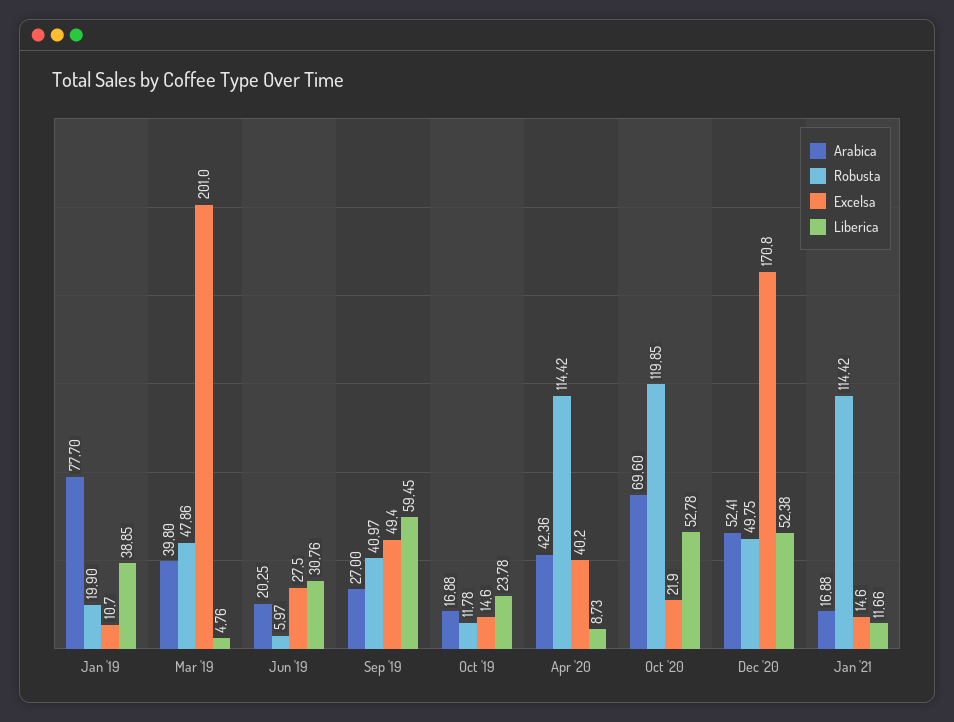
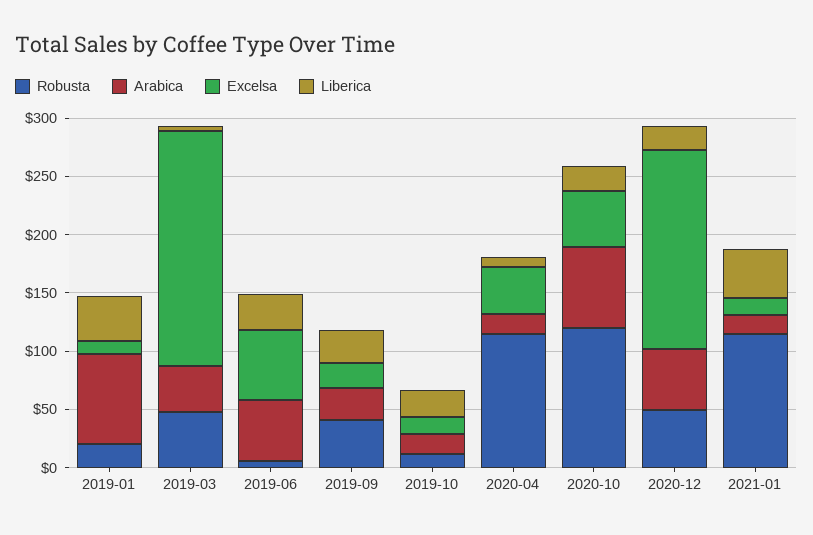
Arabica, Jun '19: 20.25 -> 50
Excelsa, Jun '19: 27.5 -> 60
Excelsa, Sep '19: 49.4 -> 20
Liberica, Sep '19: 59.45 -> 30
Arabica, Apr '20: 42.36 -> 20
Excelsa, Oct '20: 21.9 -> 50
Liberica, Oct '20: 52.78 -> 20
Liberica, Dec '20: 52.38 -> 20
Liberica, Jan '21: 11.66 -> 40

